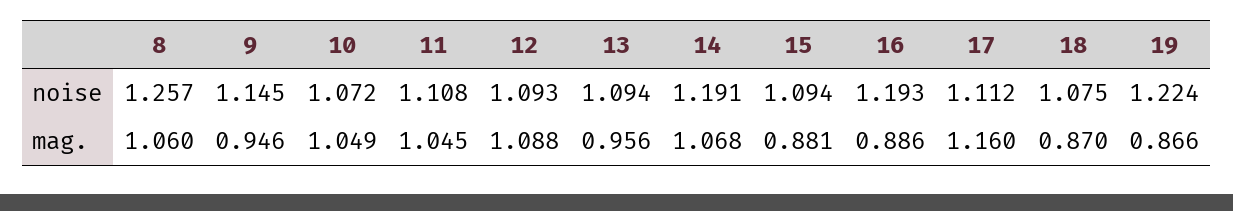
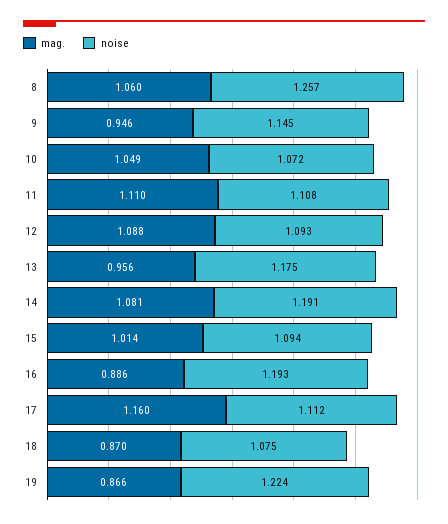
noise, 13: 1.094 -> 1.175
mag., 11: 1.045 -> 1.11
mag., 14: 1.068 -> 1.081
mag., 15: 0.881 -> 1.014

